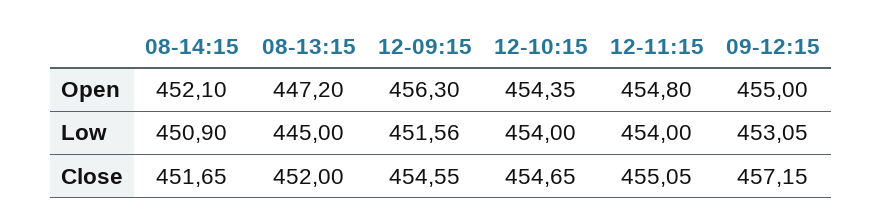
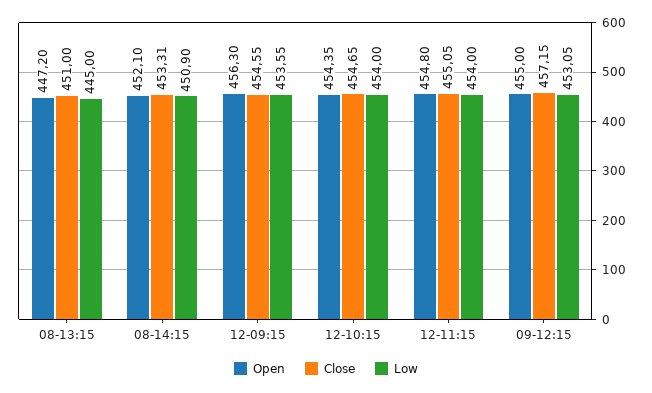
Low, 12-09:15: 451.56 -> 453.55
Close, 08-14:15: 451.65 -> 453.31
Close, 08-13:15: 452 -> 451

